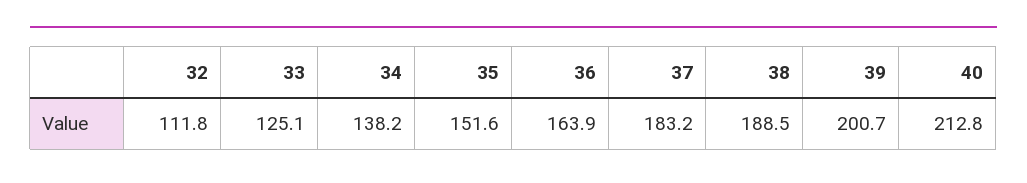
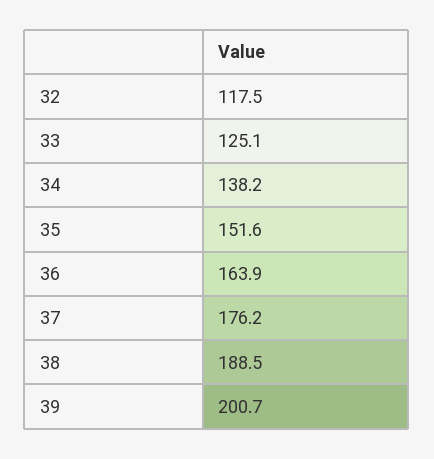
32: 111.8 -> 117.5
37: 183.2 -> 176.2
40: 212.8 -> none

